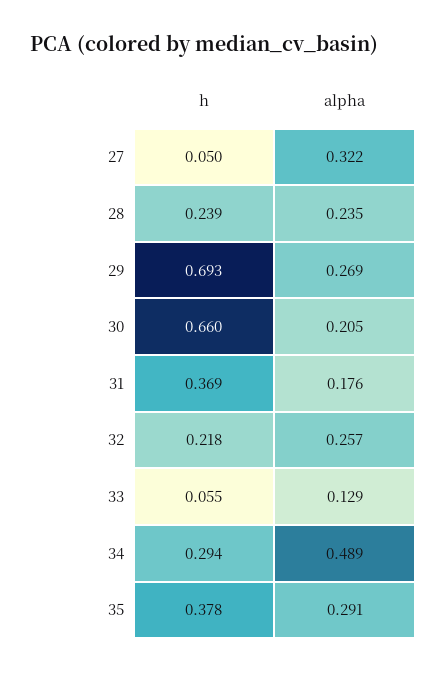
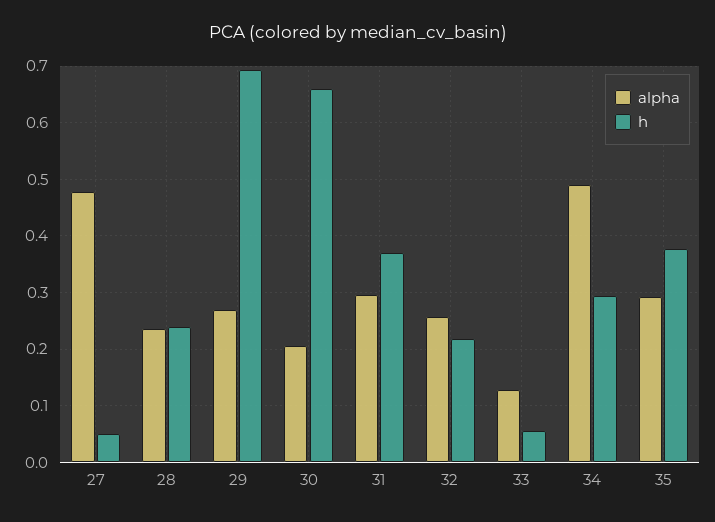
alpha, 27: 0.322 -> 0.48
alpha, 31: 0.176 -> 0.3

